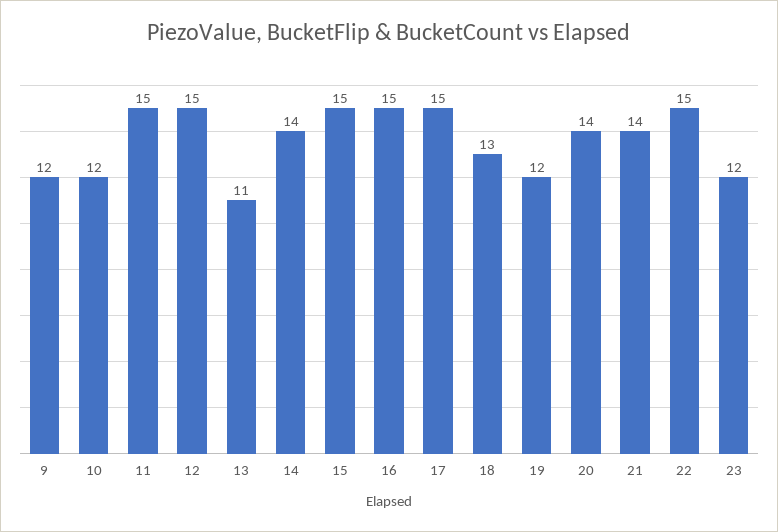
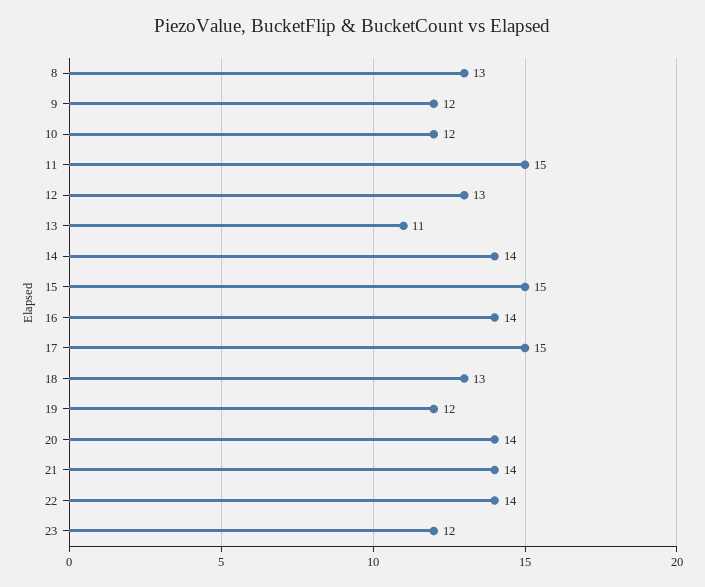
12: 15 -> 13
16: 15 -> 14
22: 15 -> 14
8: none -> 13

